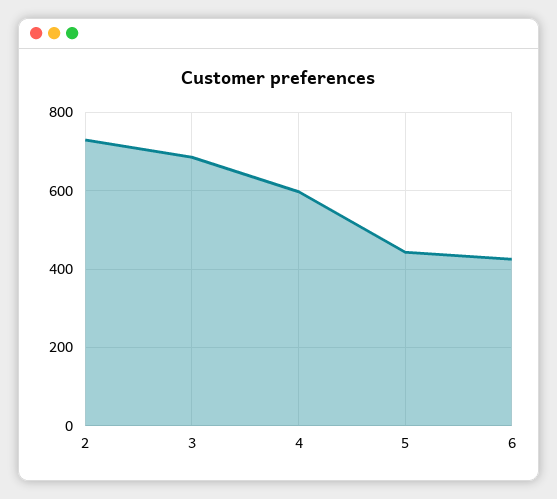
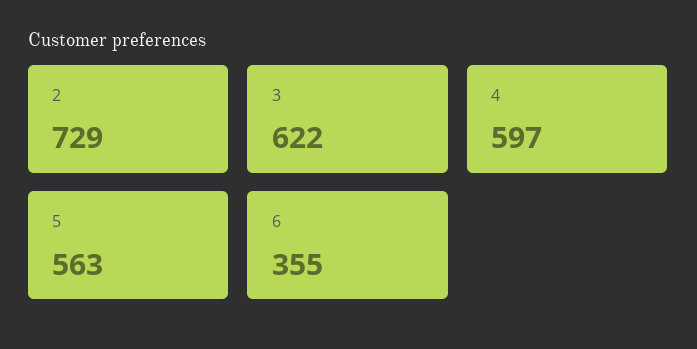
3: 680 -> 622
5: 440 -> 563
6: 420 -> 355

